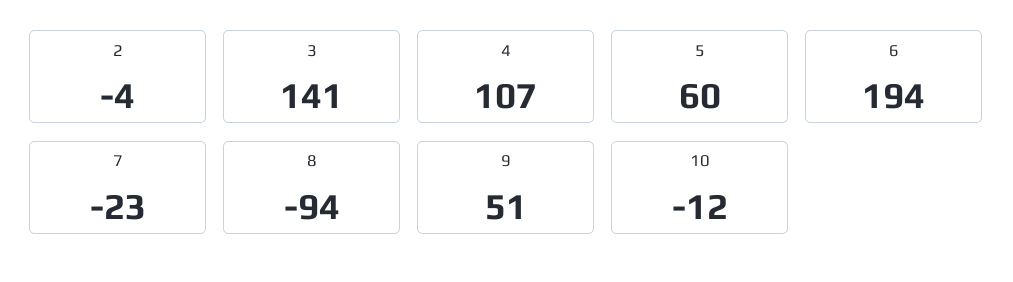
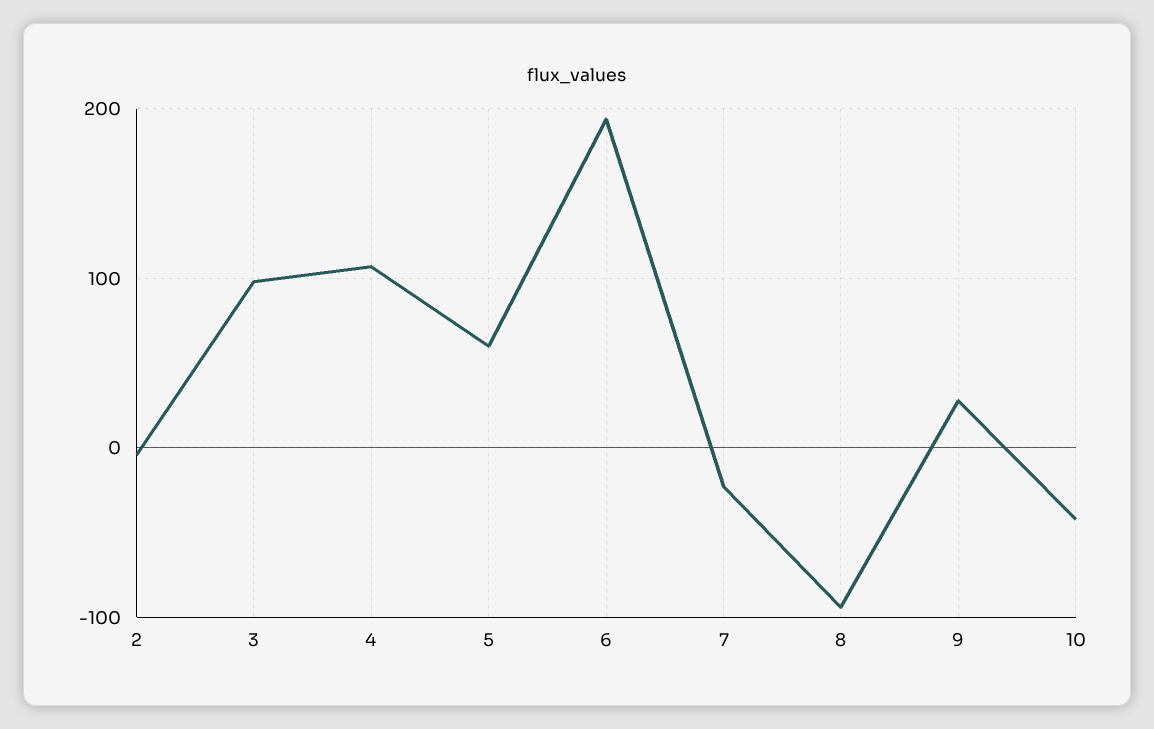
3: 141 -> 100
9: 51 -> 30
10: -12 -> -40

